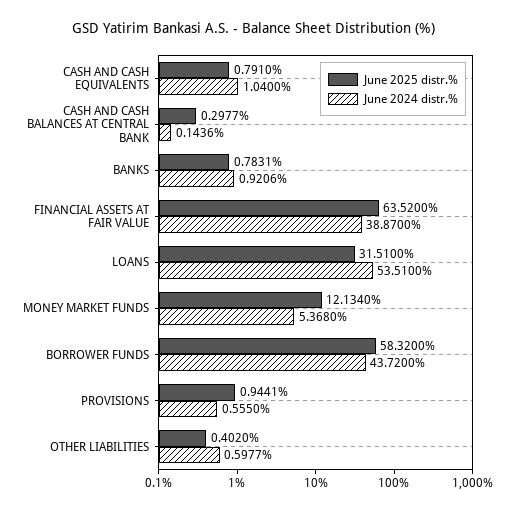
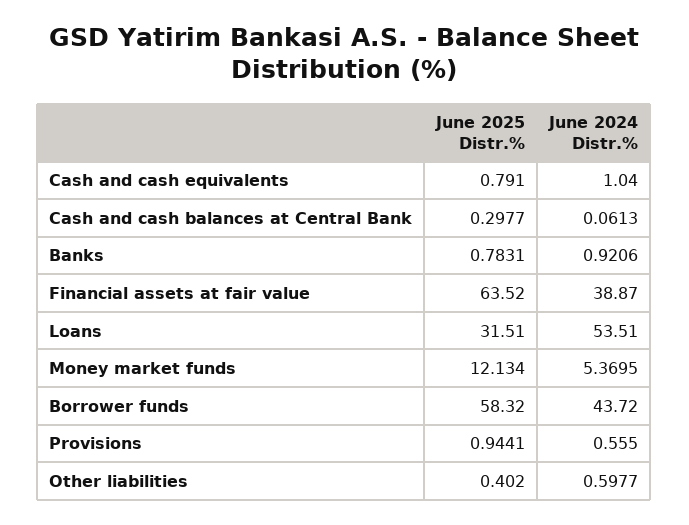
June 2024 distr.%, CASH AND CASH BALANCES AT CENTRAL BANK: 0.1436 -> 0.0613
June 2024 distr.%, MONEY MARKET FUNDS: 5.368 -> 5.3695

